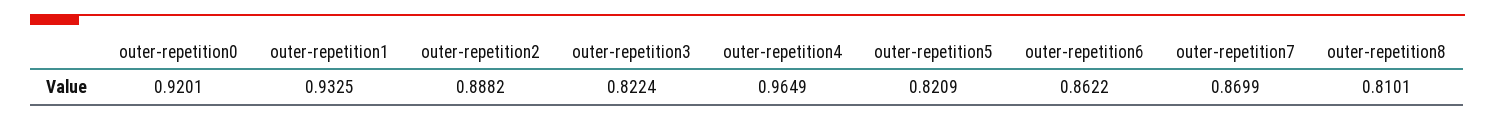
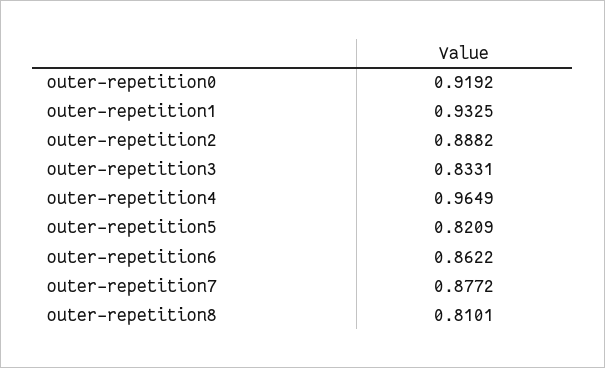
outer-repetition0: 0.9201 -> 0.9192
outer-repetition3: 0.8224 -> 0.8331
outer-repetition7: 0.8699 -> 0.8772

